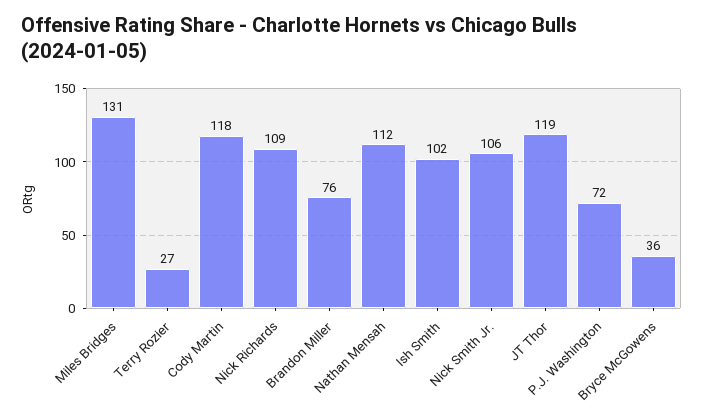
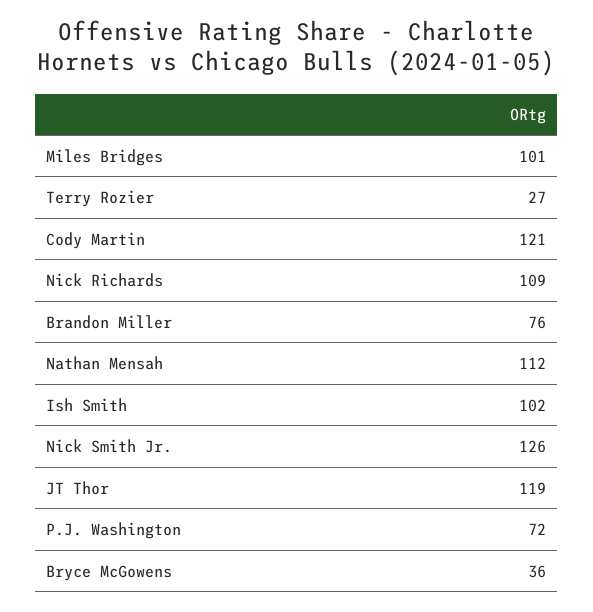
Miles Bridges: 131 -> 101
Cody Martin: 118 -> 121
Nick Smith Jr.: 106 -> 126

